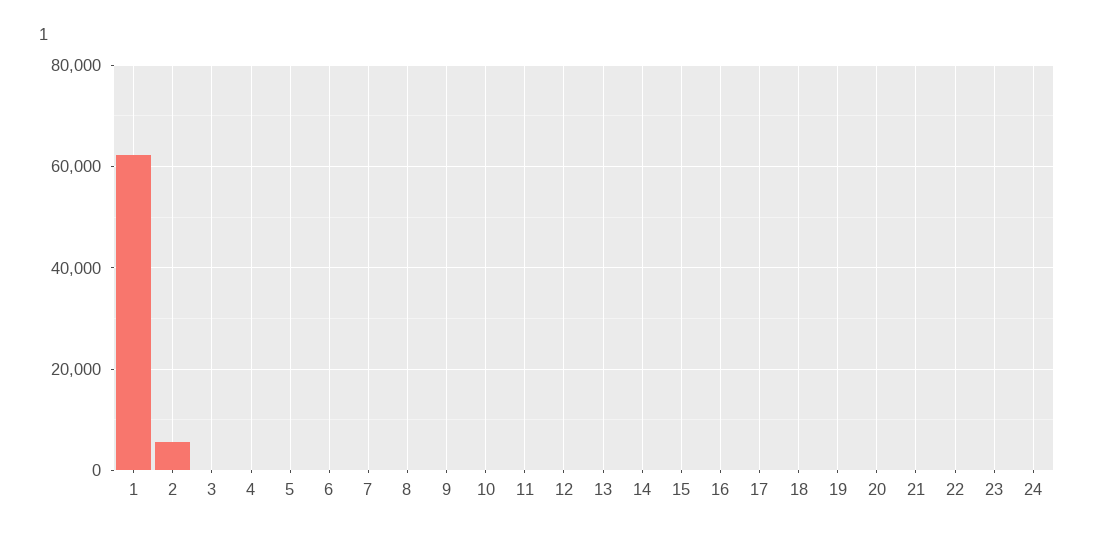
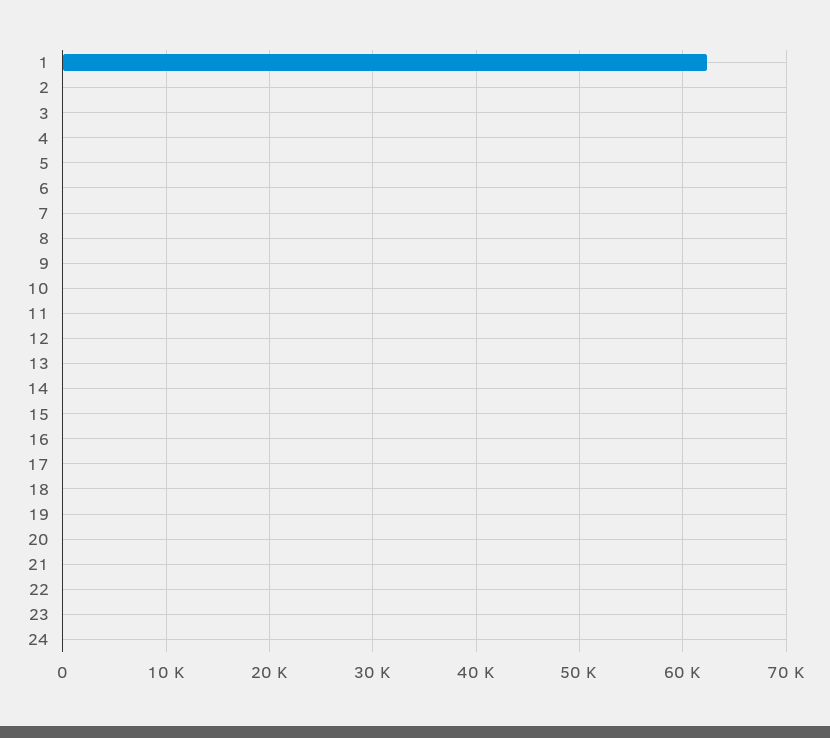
2: 6000 -> 0

